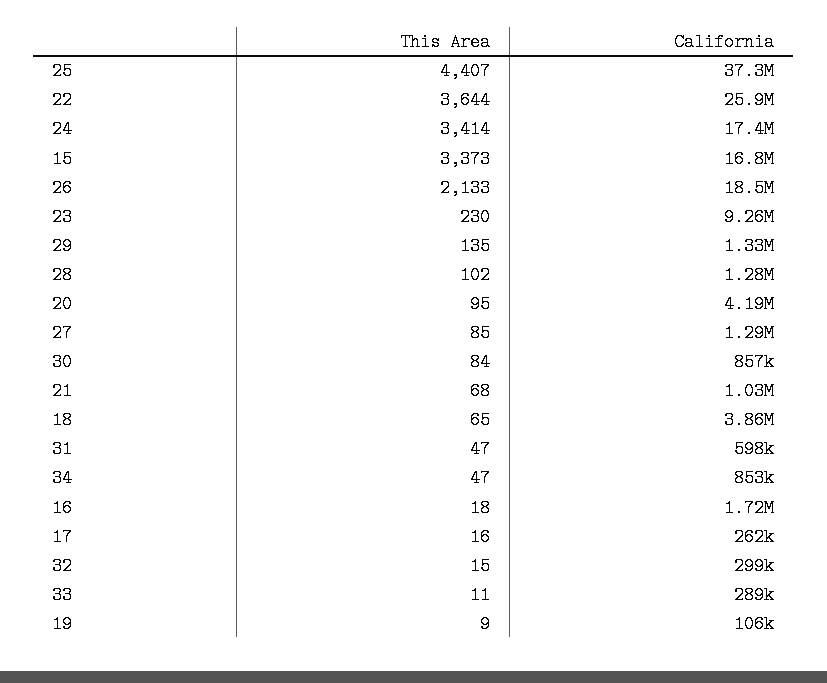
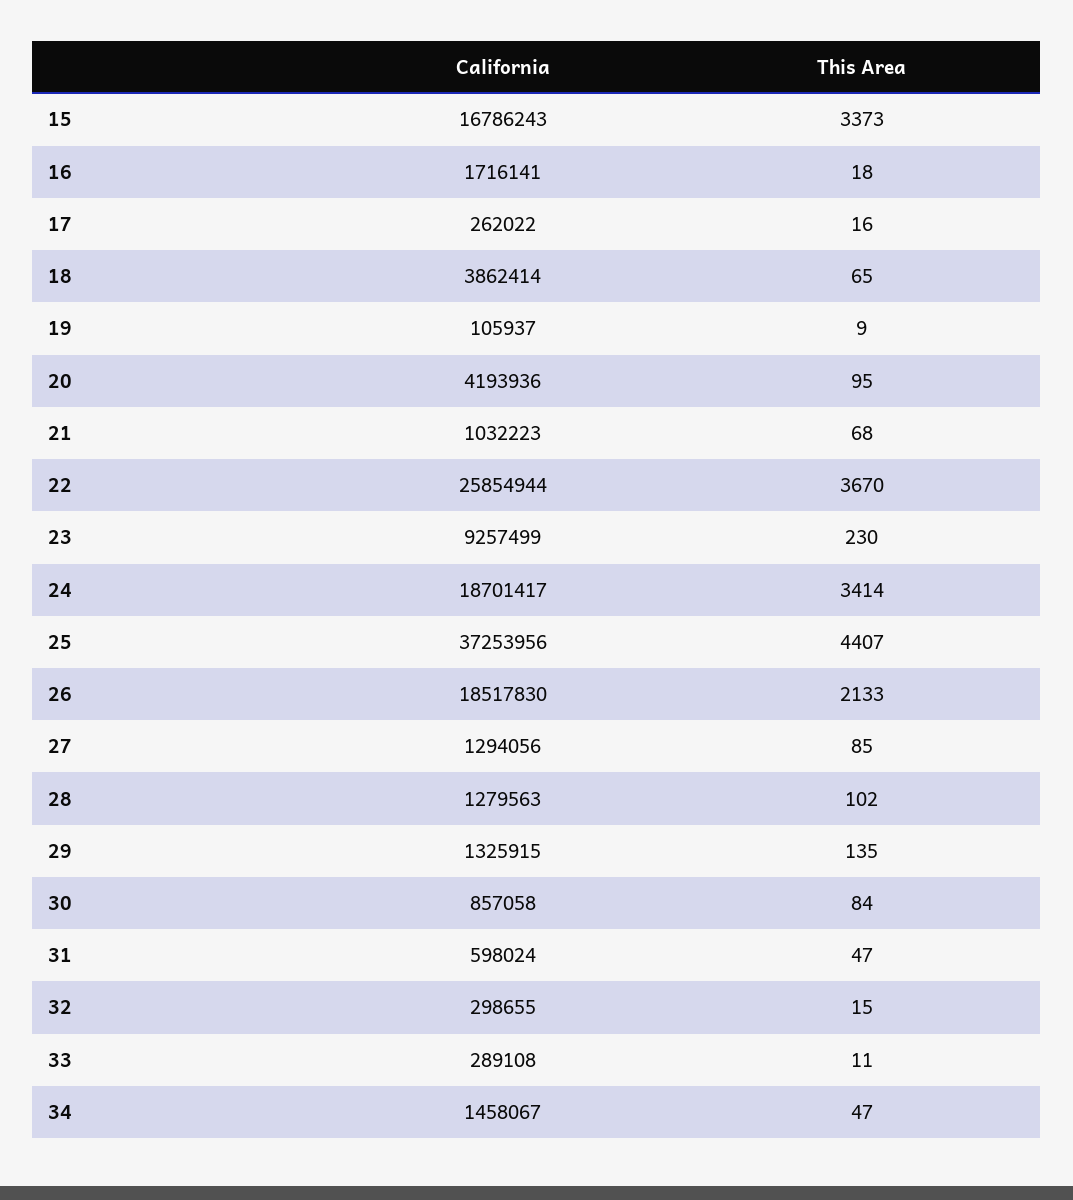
This Area, 22: 3644 -> 3670
California, 24: 17400000 -> 18701417
California, 34: 853000 -> 1458067

